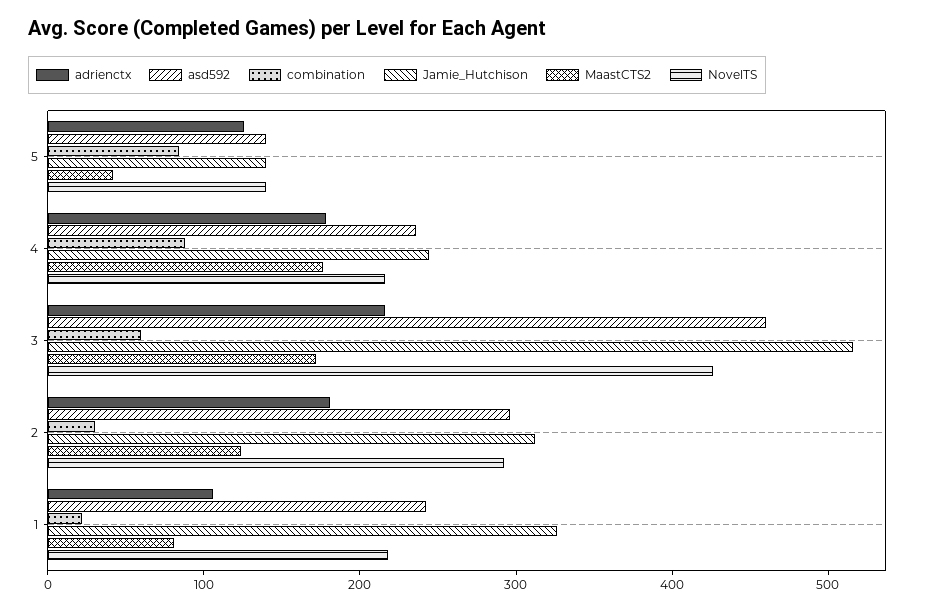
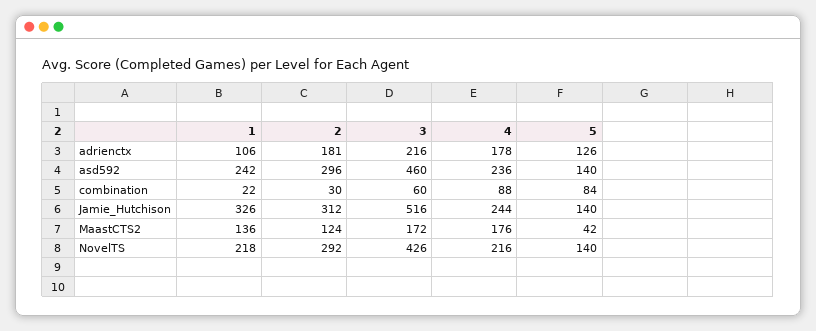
MaastCTS2, 1: 80 -> 136

